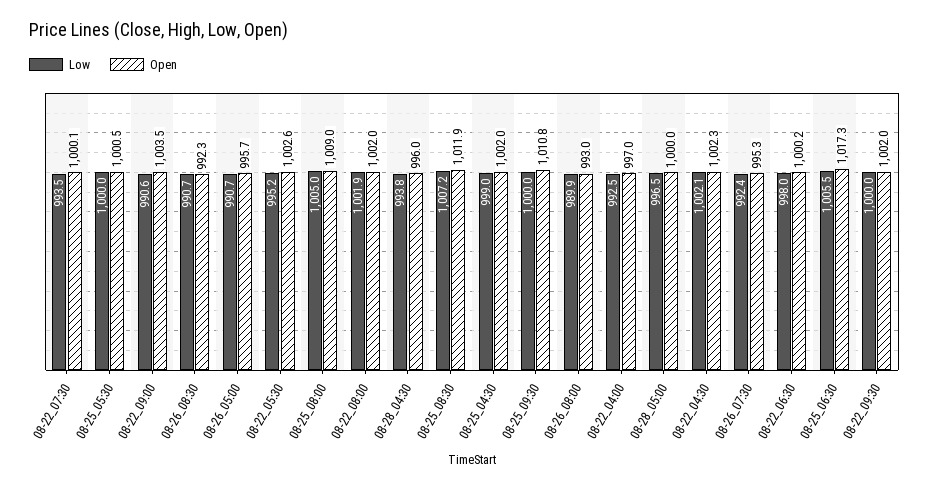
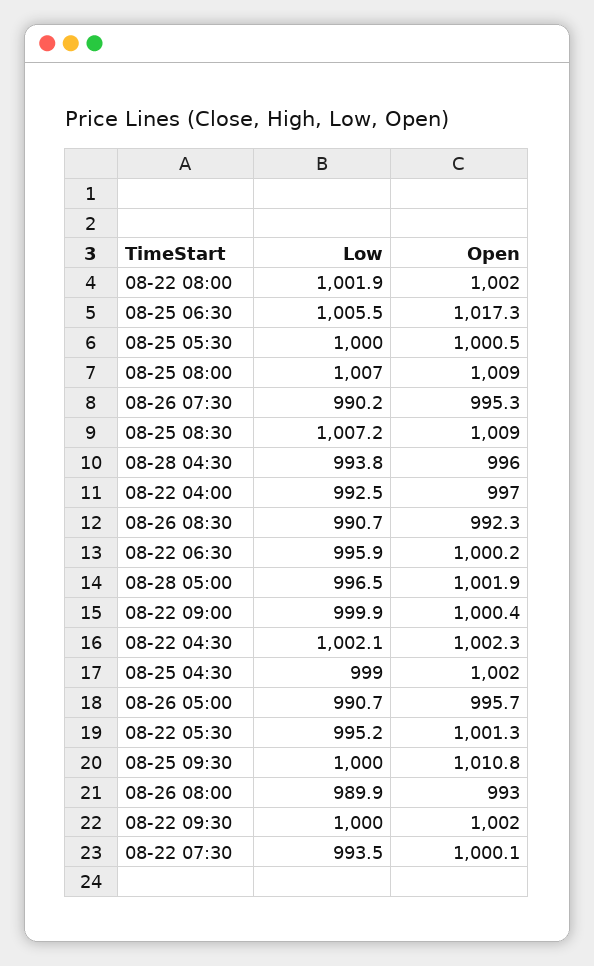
Low, 08-22_09:00: 990.6 -> 999.9
Open, 08-22_09:00: 1003.5 -> 1000.4
Open, 08-22_05:30: 1002.6 -> 1001.3
Low, 08-25_08:00: 1005 -> 1007
Open, 08-25_08:30: 1011.9 -> 1009
Open, 08-28_05:00: 1000 -> 1001.9
Low, 08-26_07:30: 992.4 -> 990.2
Low, 08-22_06:30: 998 -> 995.9

